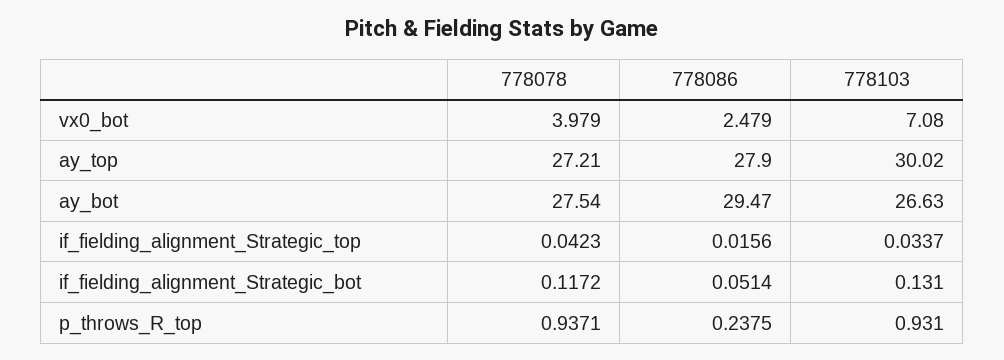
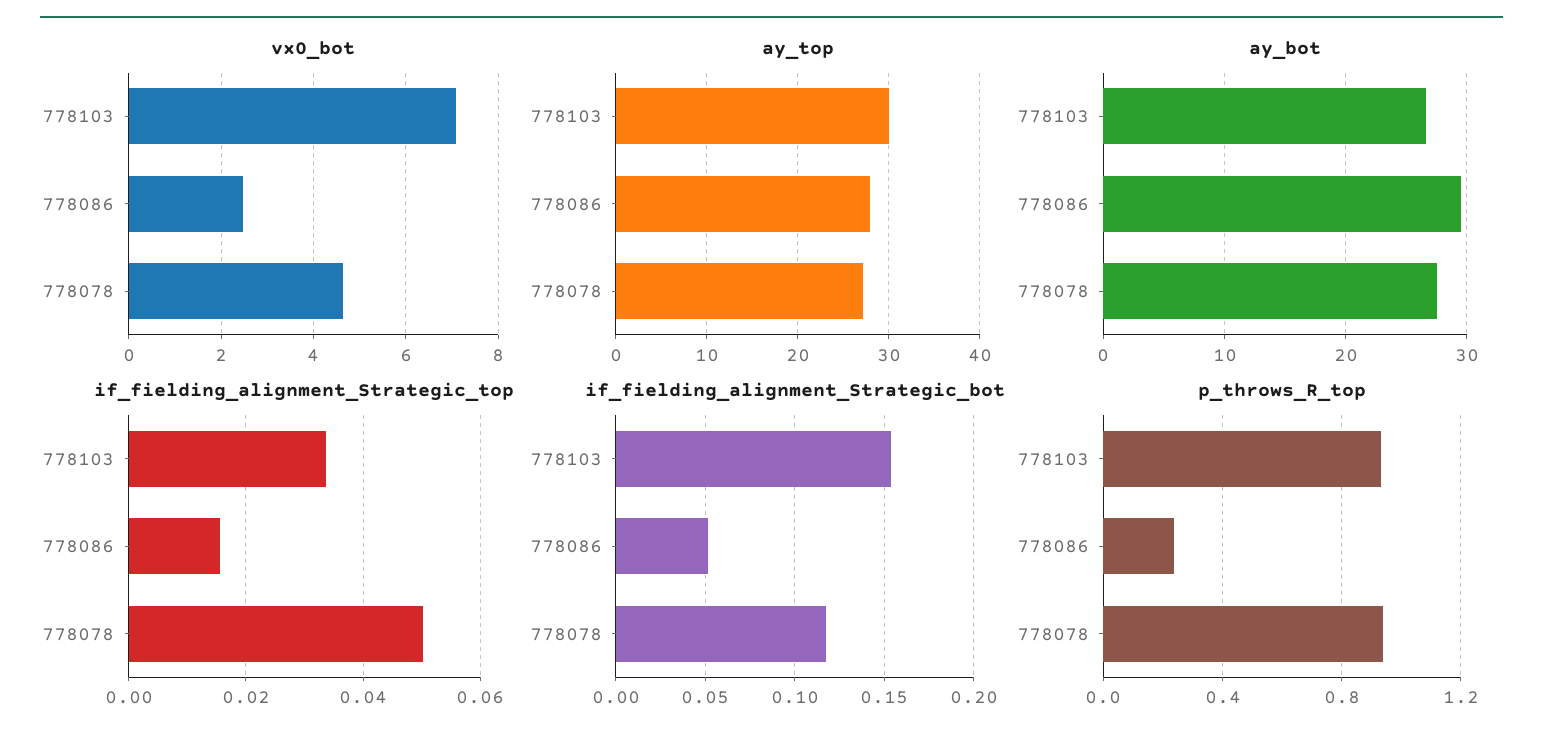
vx0_bot, 778078: 3.979 -> 4.6
if_fielding_alignment_Strategic_top, 778078: 0.0423 -> 0.05
if_fielding_alignment_Strategic_bot, 778103: 0.131 -> 0.155

